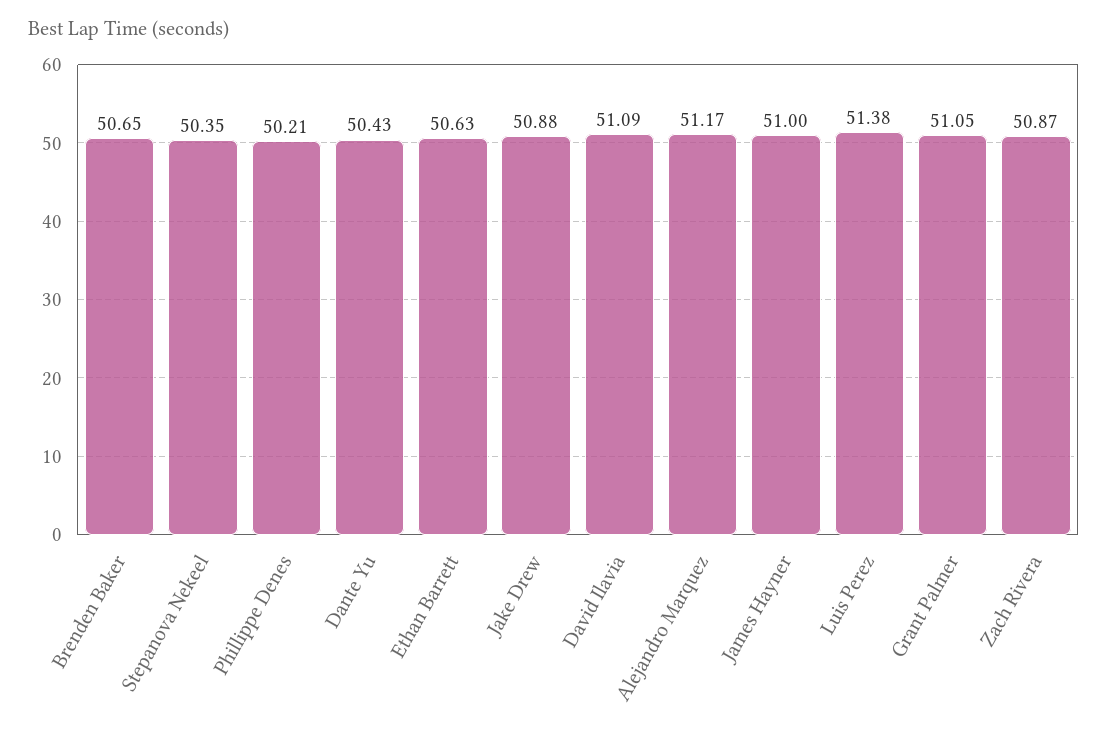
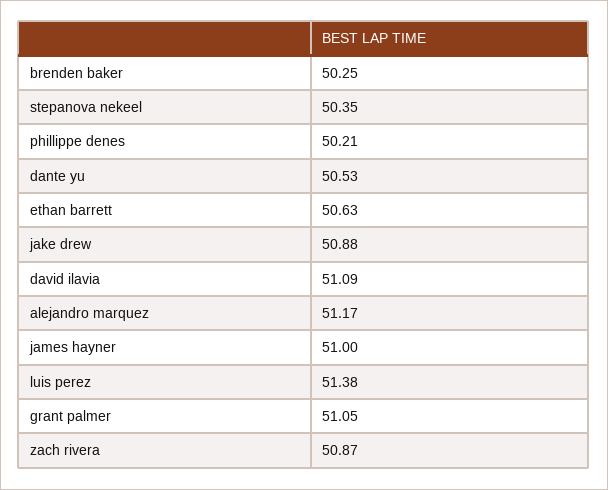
Brenden Baker: 50.65 -> 50.25
Dante Yu: 50.43 -> 50.53

